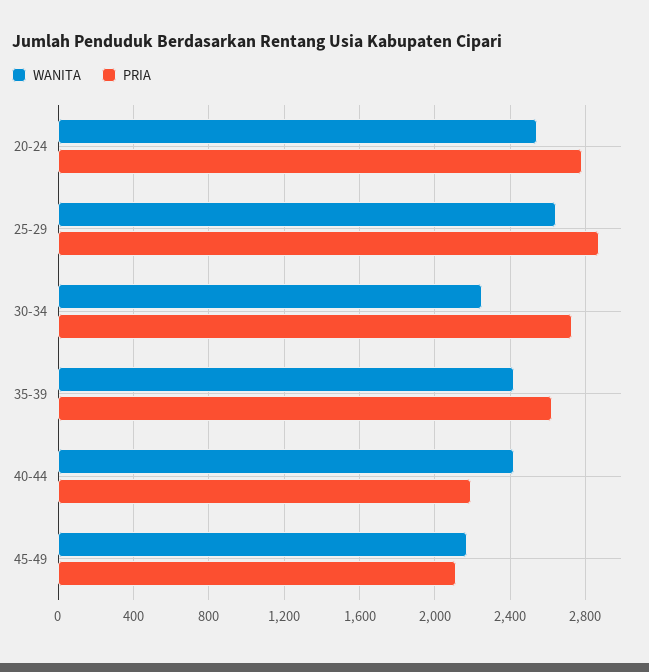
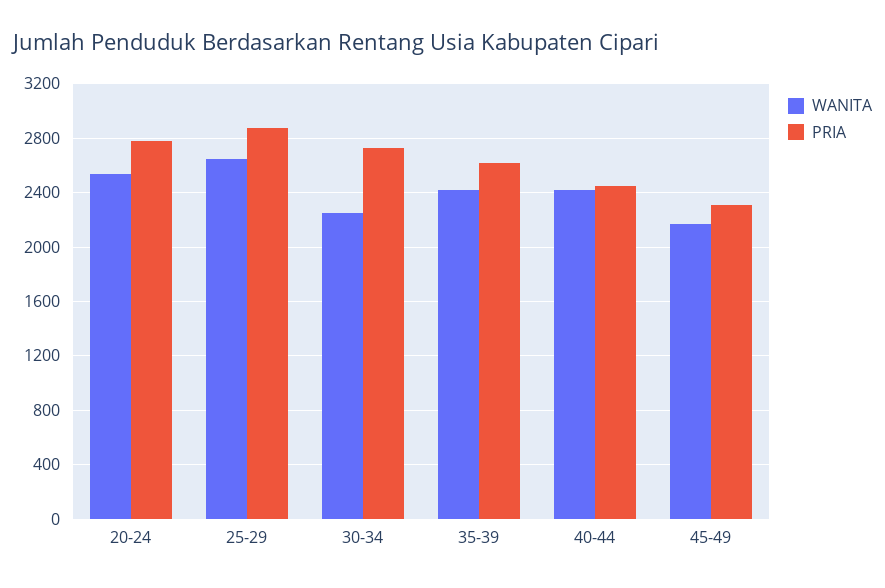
PRIA, 40-44: 2200 -> 2450
PRIA, 45-49: 2100 -> 2300

